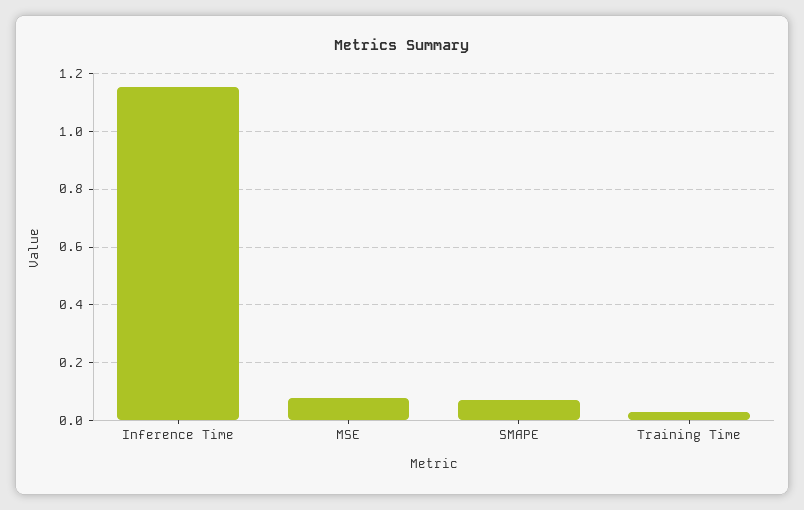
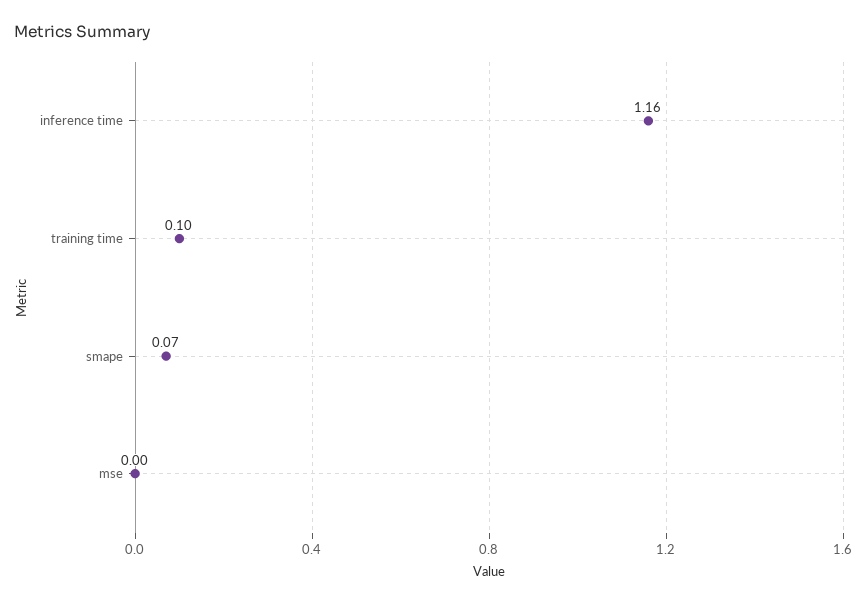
MSE: 0.075 -> 0
Training Time: 0.025 -> 0.1

